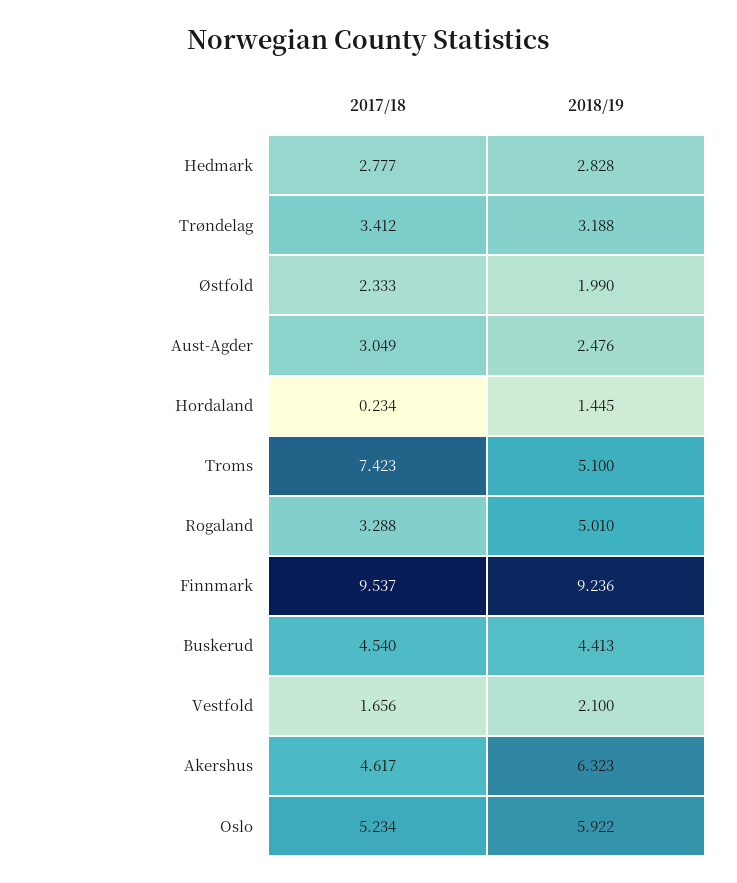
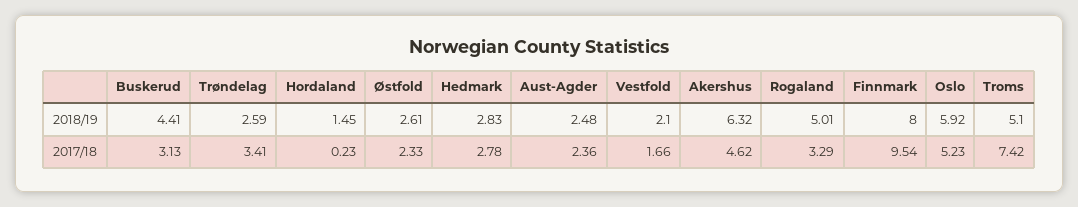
2018/19, Trøndelag: 3.188 -> 2.59
2018/19, Østfold: 1.99 -> 2.61
2017/18, Aust-Agder: 3.049 -> 2.36
2018/19, Finnmark: 9.236 -> 8
2017/18, Buskerud: 4.54 -> 3.13

